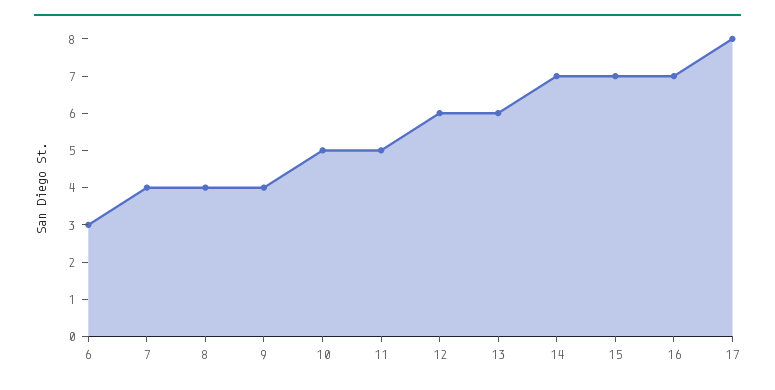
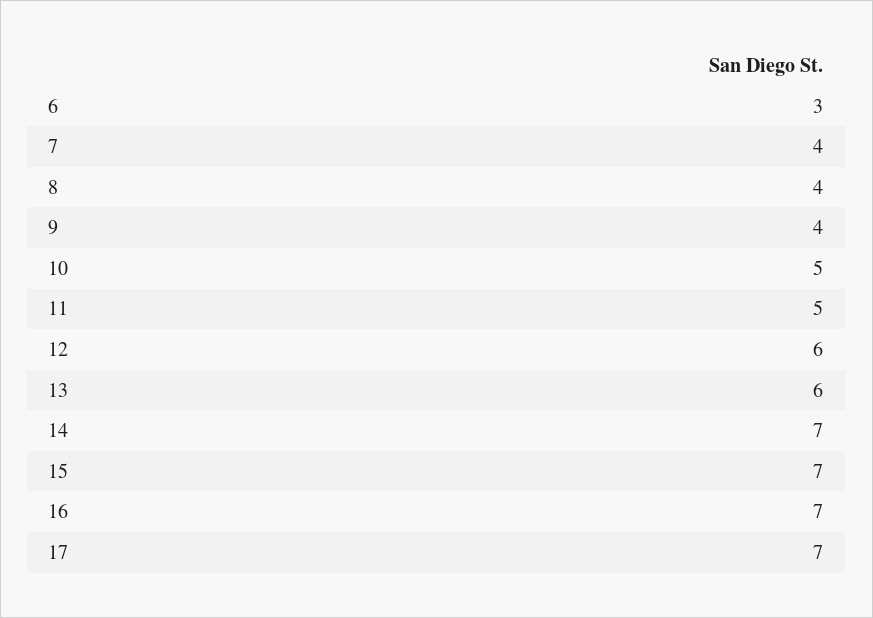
17: 8 -> 7

